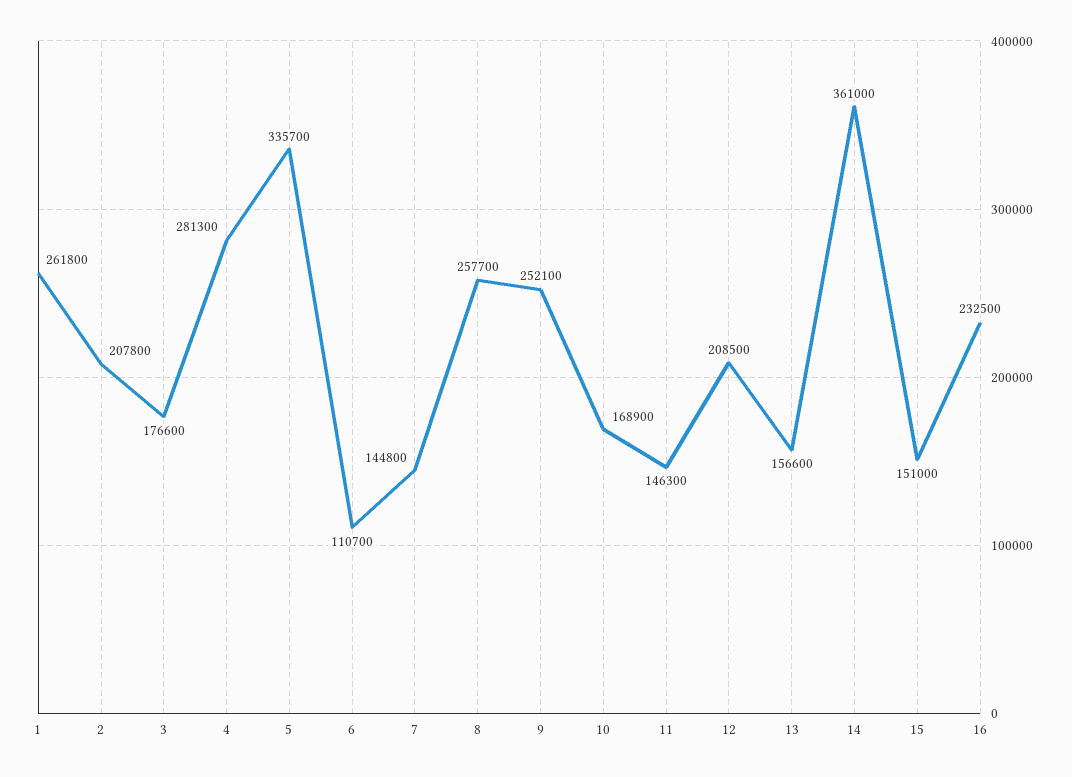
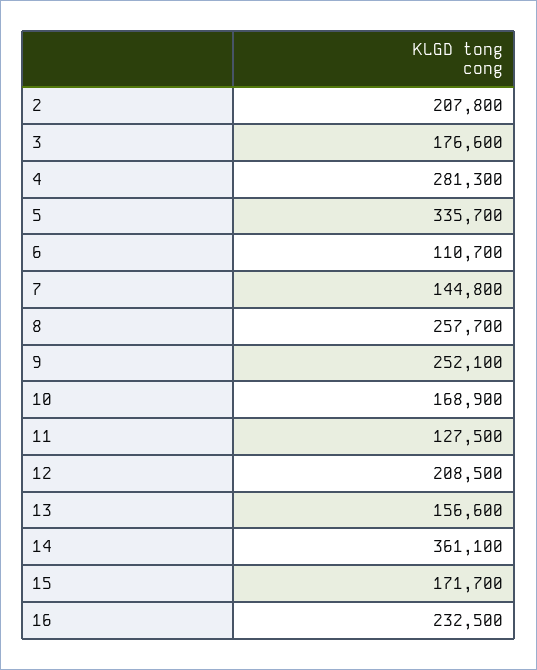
1: 261800 -> none
11: 146300 -> 127500
14: 361000 -> 361100
15: 151000 -> 171700

